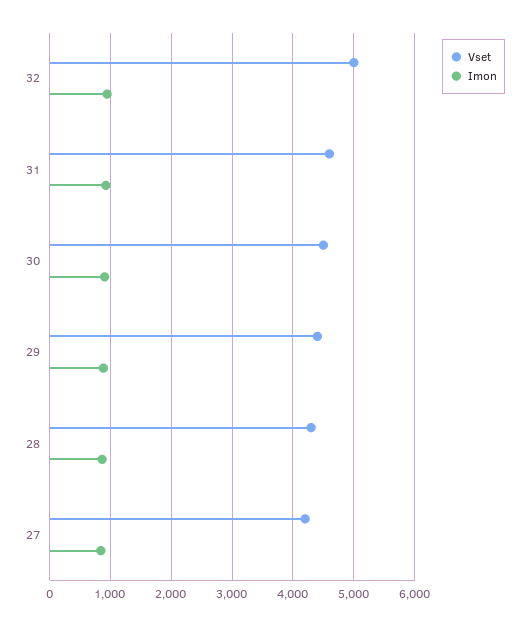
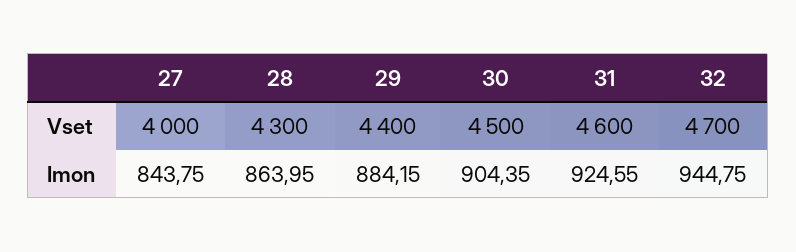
Vset, 32: 5000 -> 4700
Vset, 27: 4200 -> 4000

